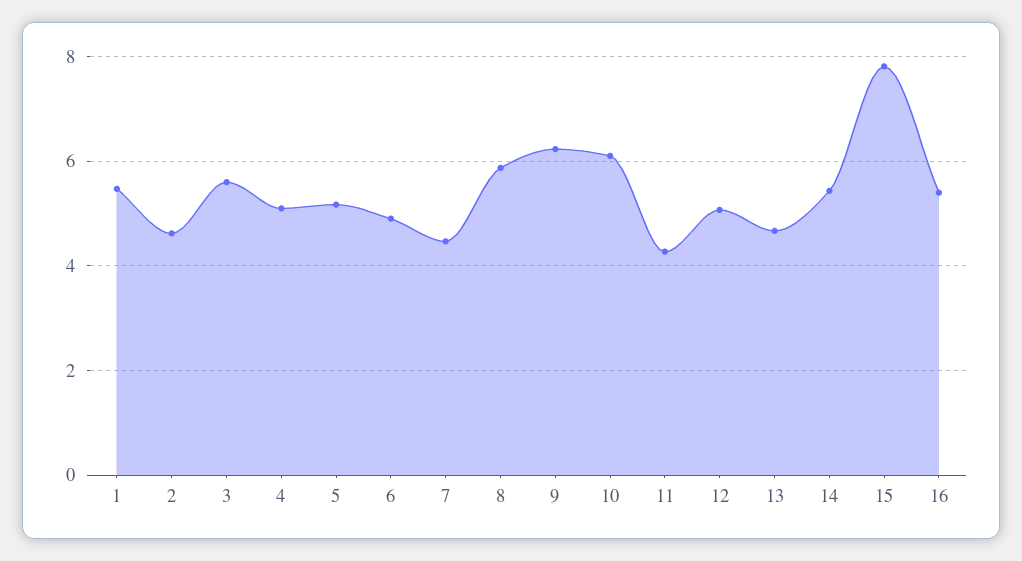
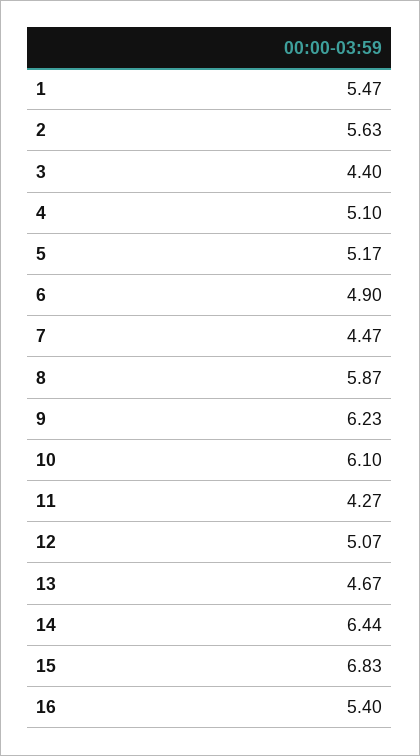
2: 4.6 -> 5.63
3: 5.6 -> 4.4
14: 5.4 -> 6.44
15: 7.8 -> 6.83

